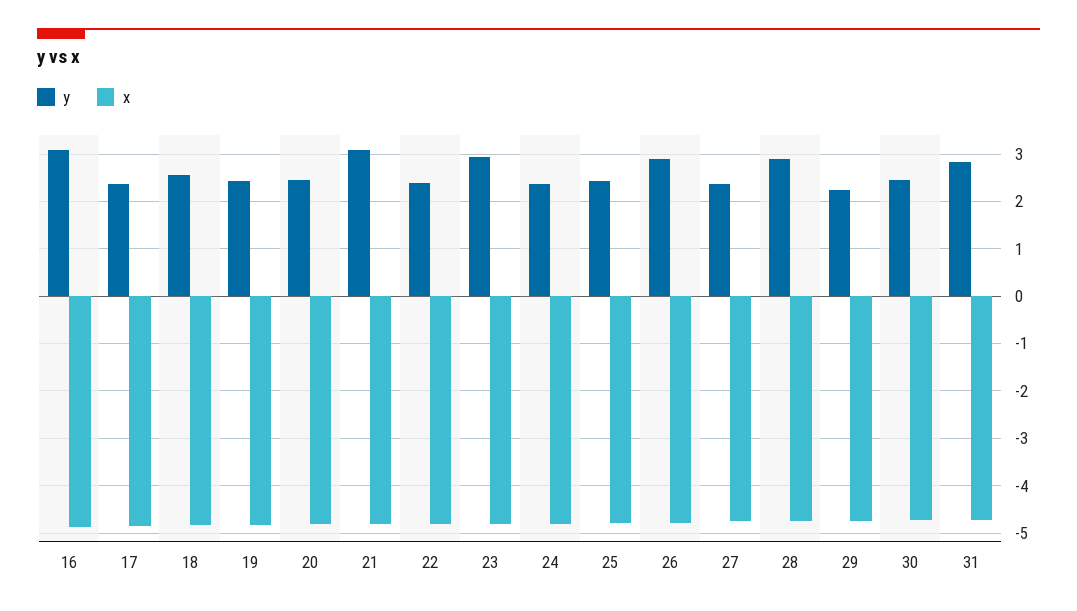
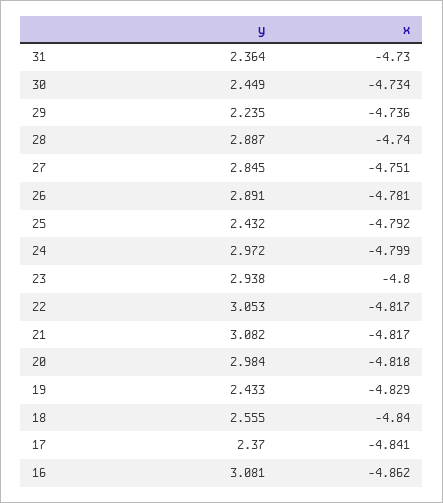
y, 20: 2.4 -> 2.984
y, 22: 2.4 -> 3.053
y, 24: 2.4 -> 2.972
y, 27: 2.4 -> 2.845
y, 31: 2.8 -> 2.364

